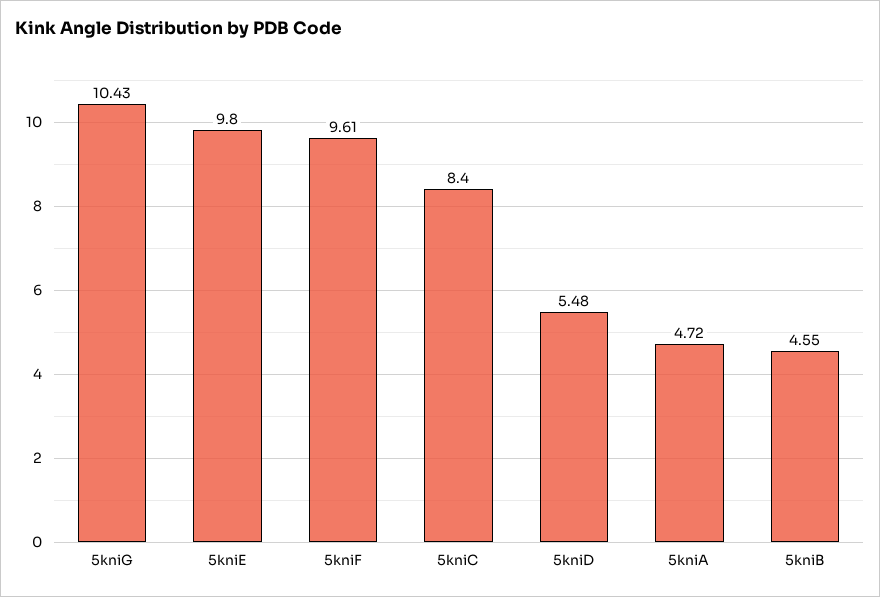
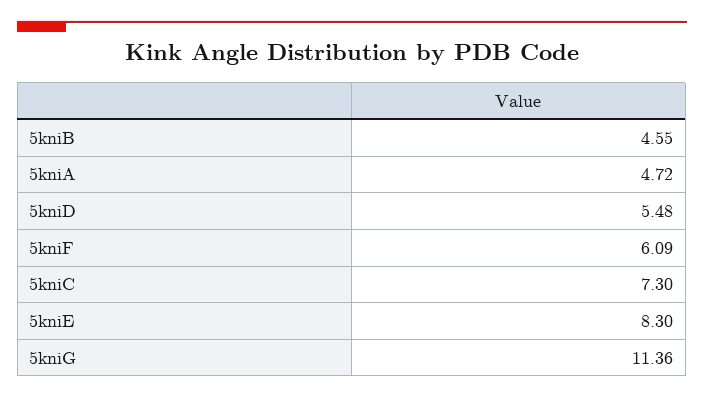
5kniG: 10.43 -> 11.36
5kniE: 9.8 -> 8.3
5kniF: 9.61 -> 6.09
5kniC: 8.4 -> 7.3

